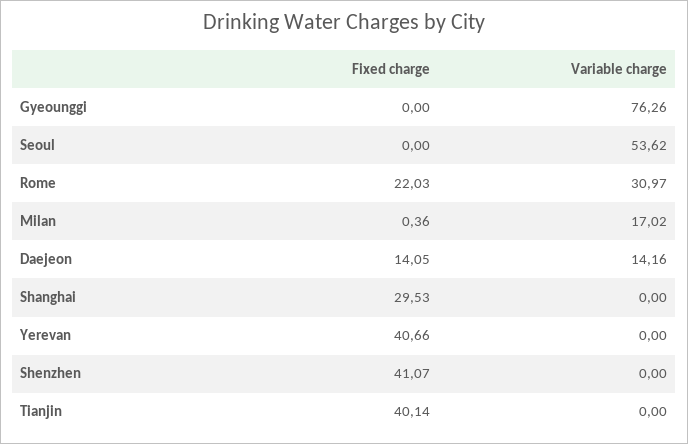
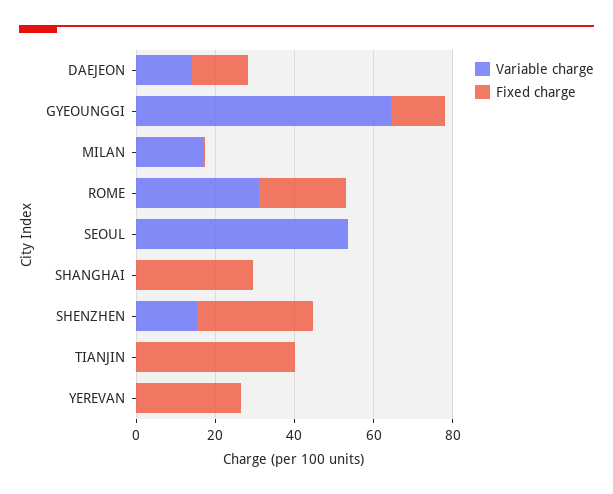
Fixed charge, Gyeounggi: 0 -> 15
Variable charge, Gyeounggi: 76.26 -> 65
Fixed charge, Yerevan: 40.66 -> 25
Fixed charge, Shenzhen: 41.07 -> 30
Variable charge, Shenzhen: 0 -> 15

